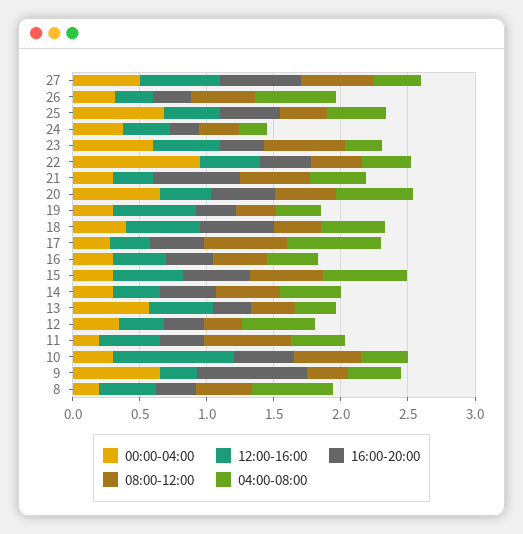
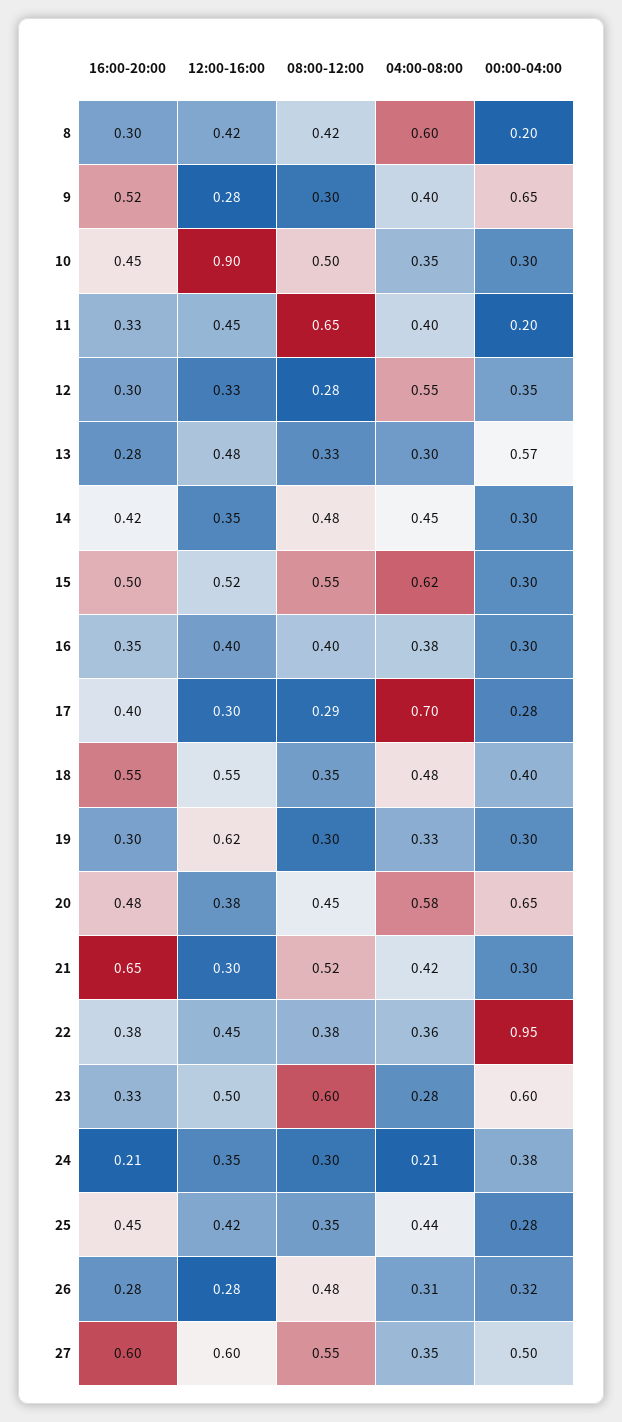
04:00-08:00, 26: 0.6 -> 0.31
00:00-04:00, 25: 0.7 -> 0.28
08:00-12:00, 17: 0.6 -> 0.29
16:00-20:00, 9: 0.8 -> 0.52

